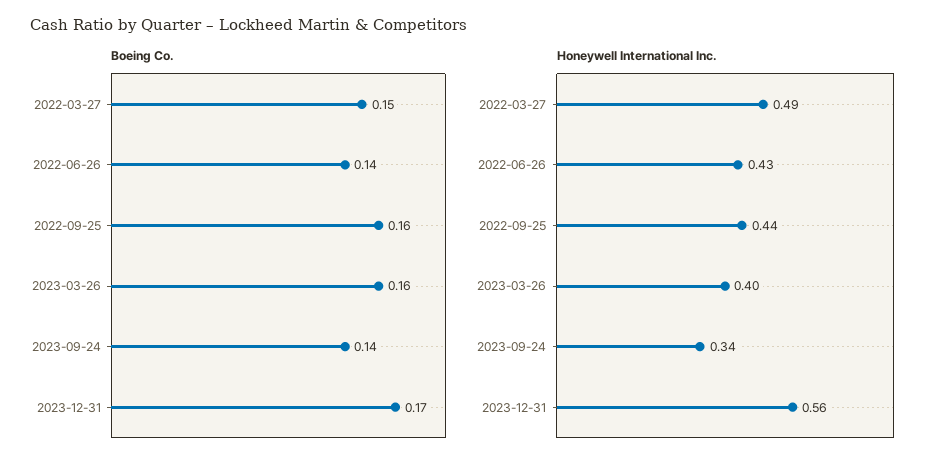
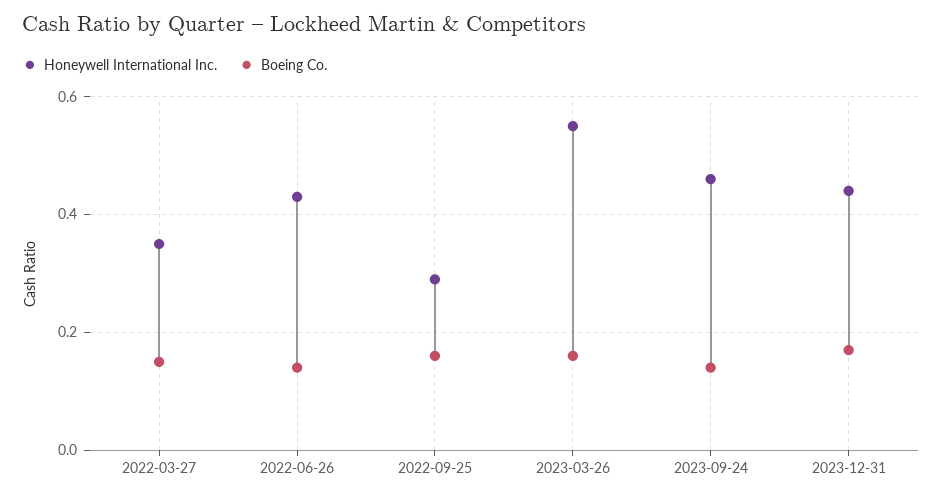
Honeywell International Inc., 2022-03-27: 0.49 -> 0.35
Honeywell International Inc., 2022-09-25: 0.44 -> 0.3
Honeywell International Inc., 2023-03-26: 0.4 -> 0.55
Honeywell International Inc., 2023-09-24: 0.34 -> 0.45
Honeywell International Inc., 2023-12-31: 0.56 -> 0.45

